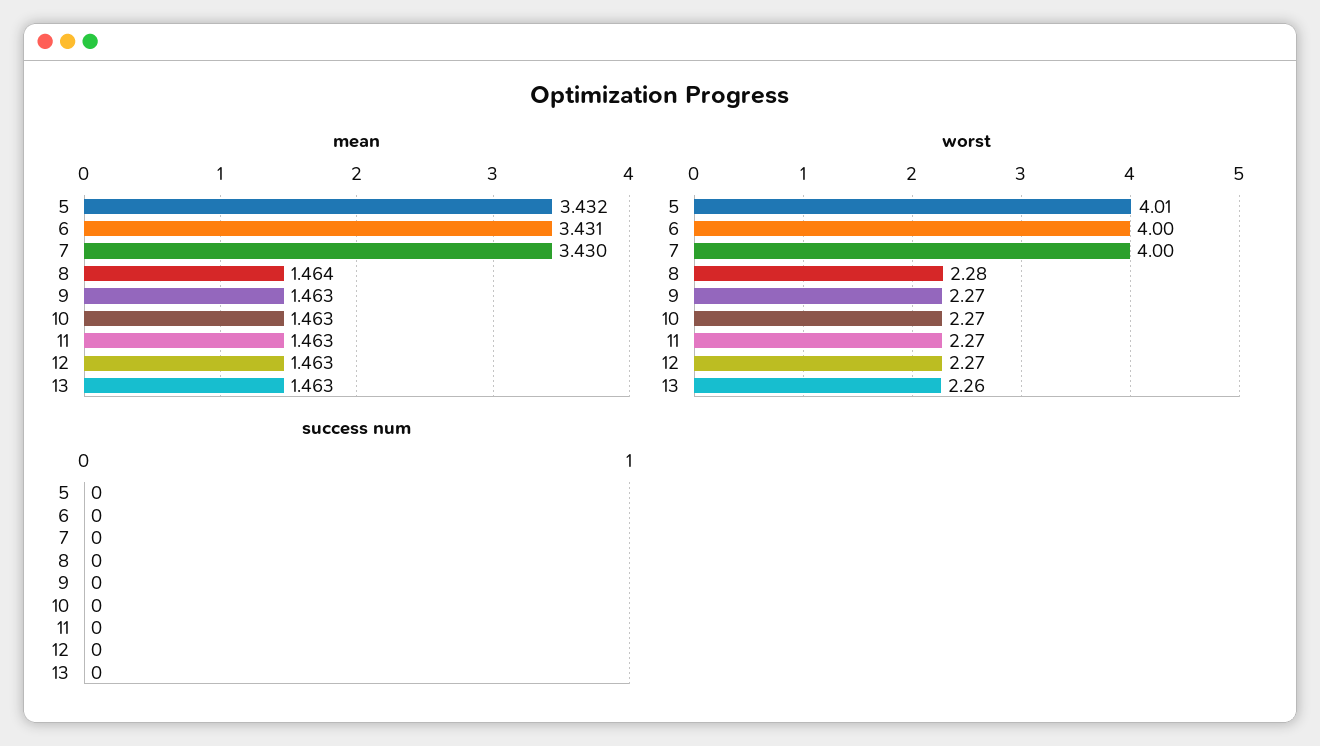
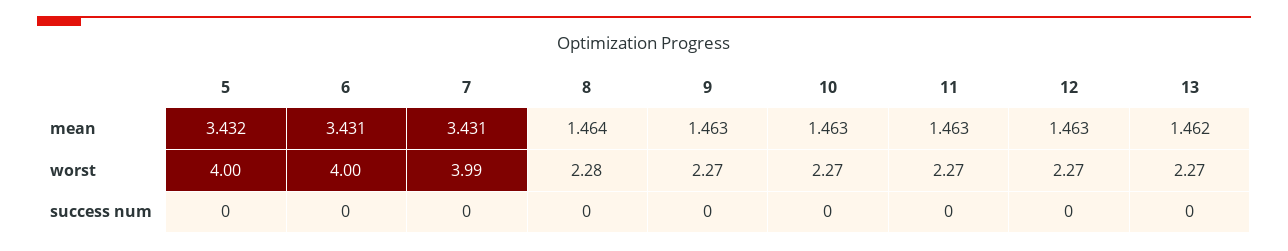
mean, 7: 3.43 -> 3.431
mean, 13: 1.463 -> 1.462
worst, 5: 4.01 -> 4
worst, 7: 4 -> 3.99
worst, 13: 2.26 -> 2.27

